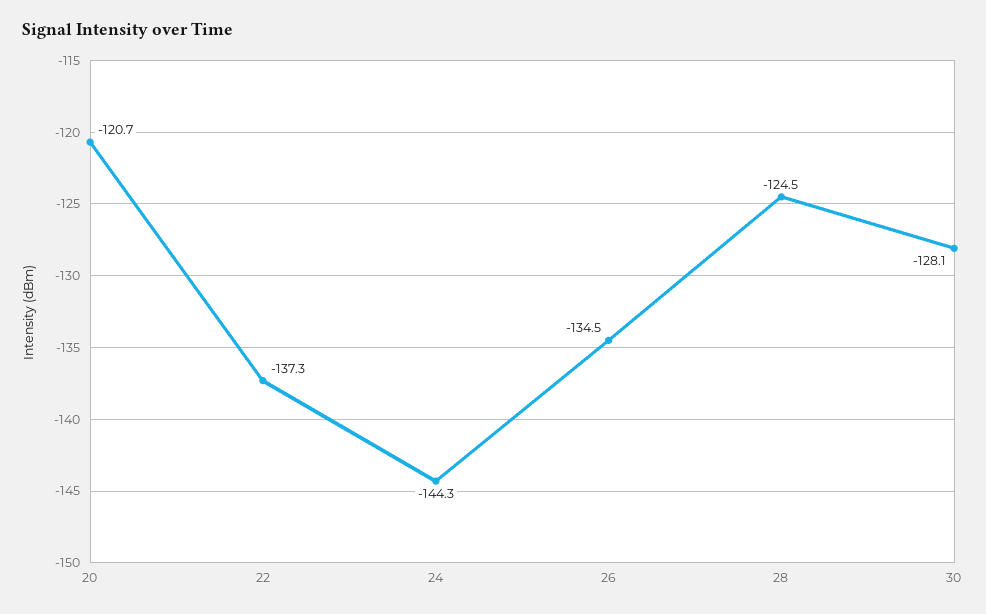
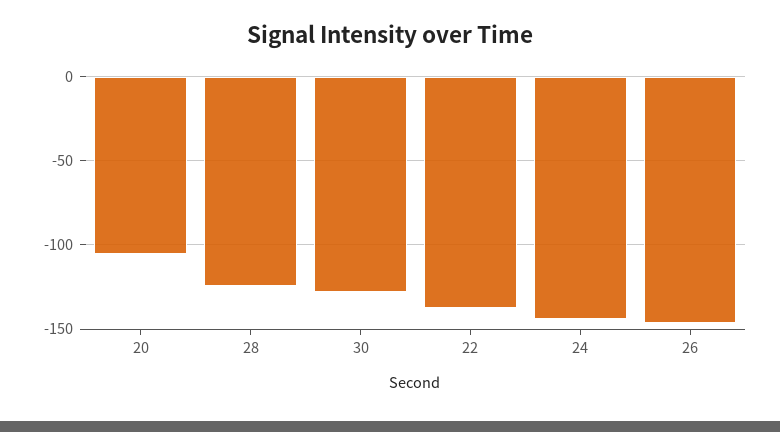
20: -120.7 -> -105
26: -134.5 -> -145

